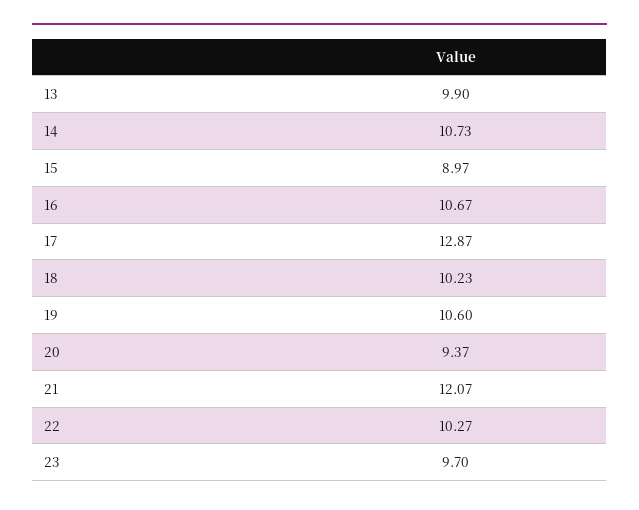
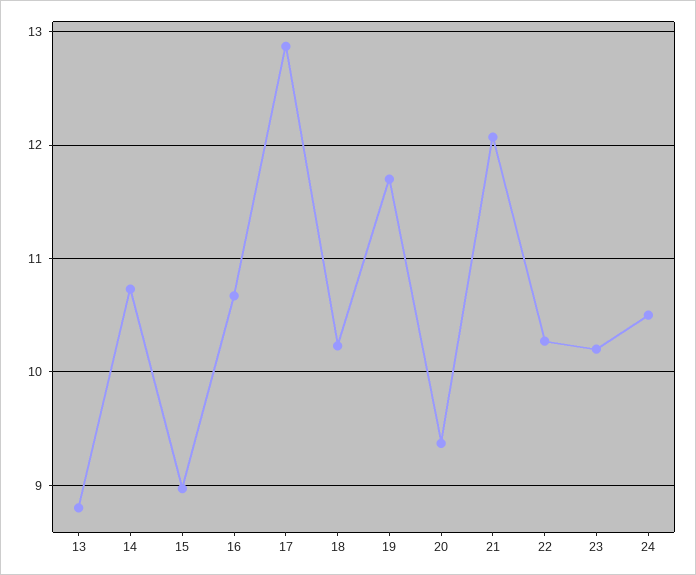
13: 9.9 -> 8.8
19: 10.6 -> 11.7
23: 9.7 -> 10.2
24: none -> 10.5

